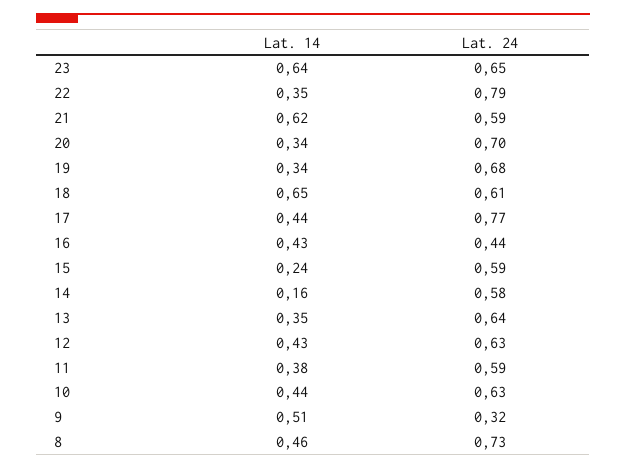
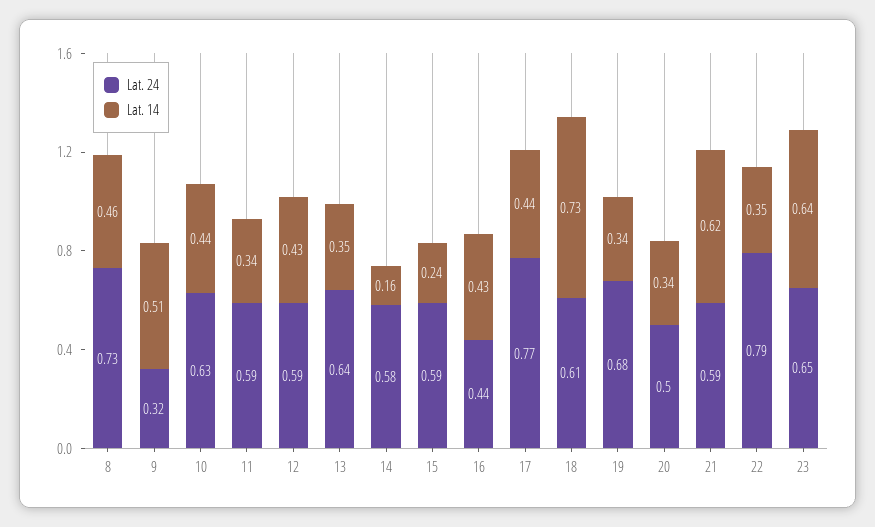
Lat. 24, 20: 0.7 -> 0.5
Lat. 14, 18: 0.65 -> 0.73
Lat. 24, 12: 0.63 -> 0.59
Lat. 14, 11: 0.38 -> 0.34

